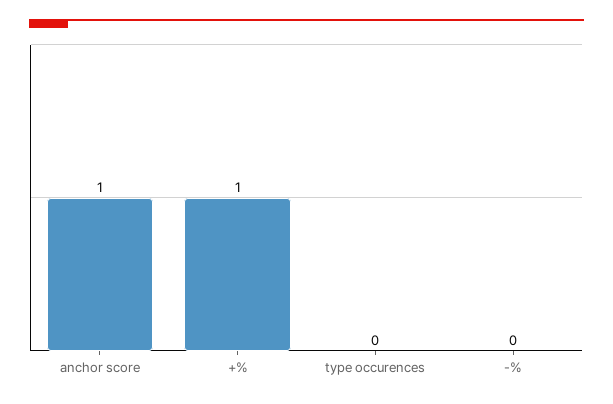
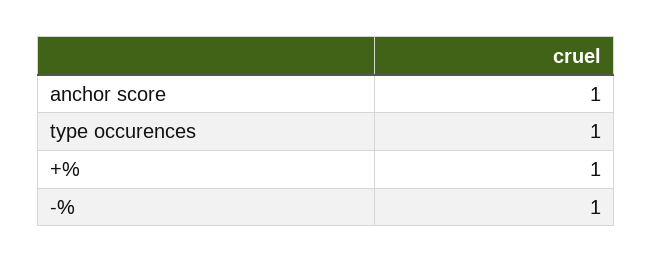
type occurences: 0 -> 1
-%: 0 -> 1

